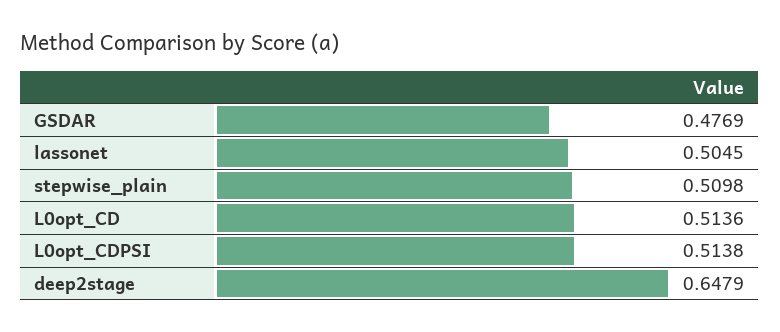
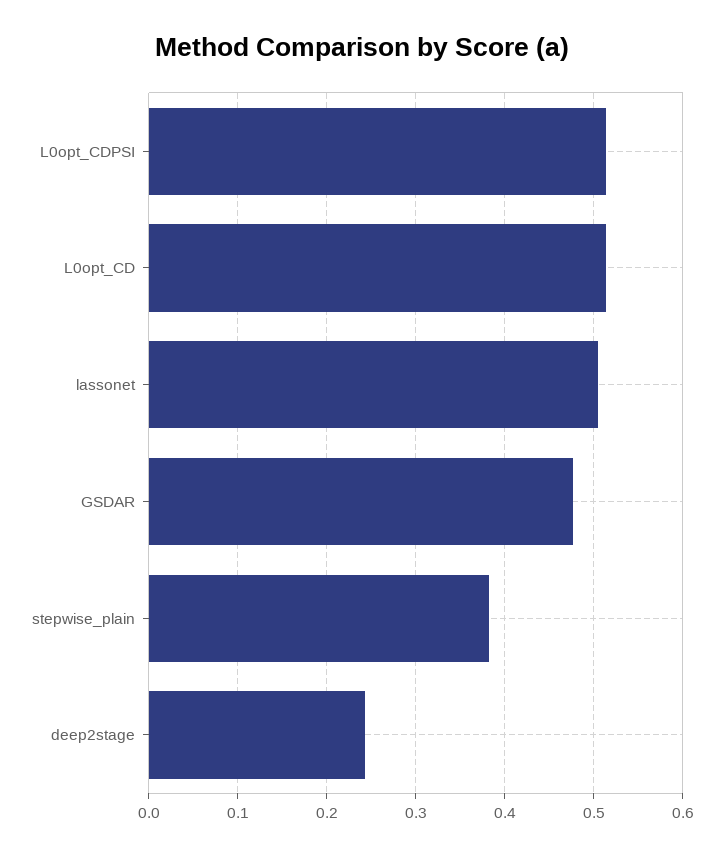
stepwise_plain: 0.5098 -> 0.38
deep2stage: 0.6479 -> 0.24

